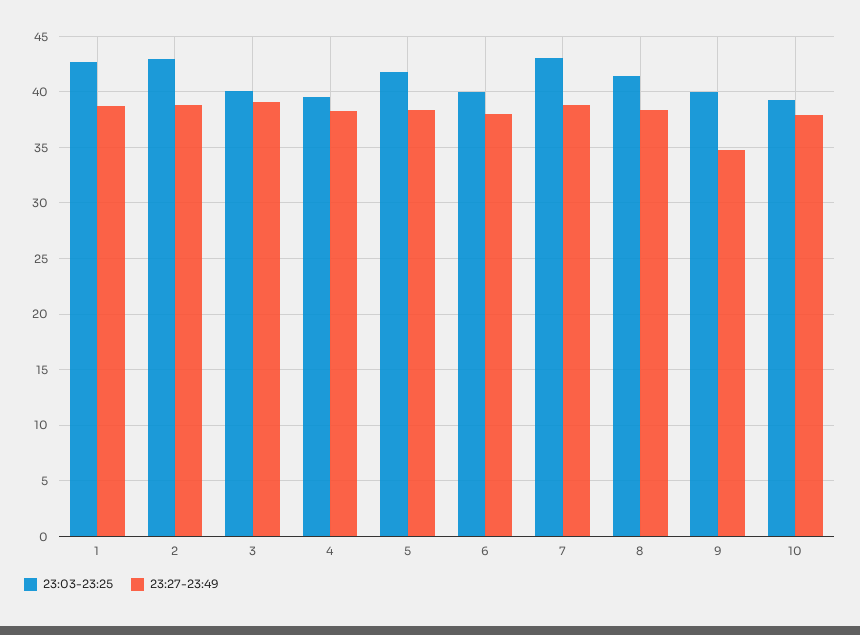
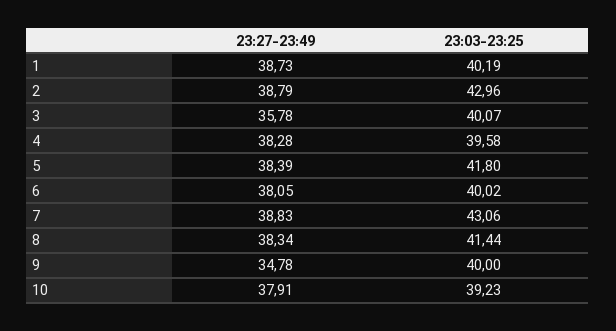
23:03-23:25, 1: 43 -> 40.19
23:27-23:49, 3: 39 -> 35.78

